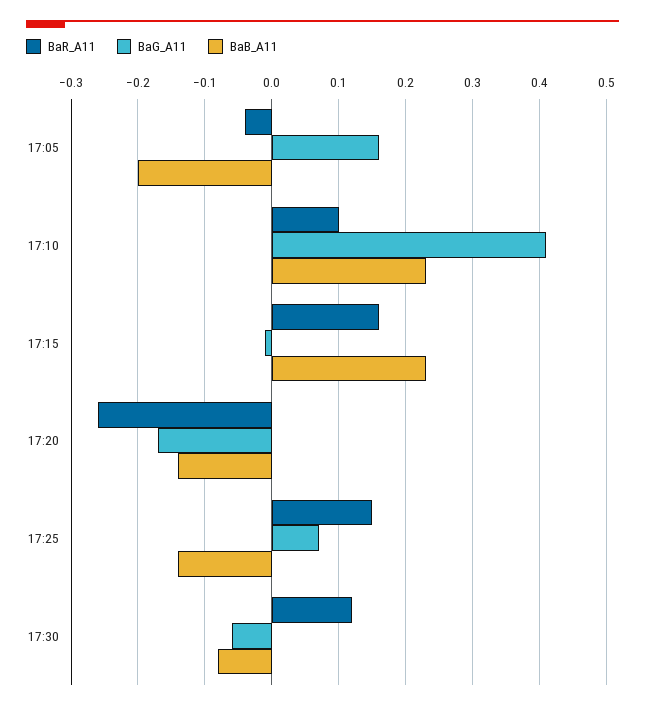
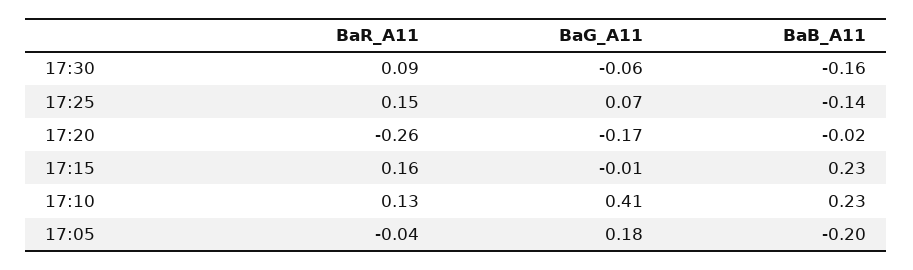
BaG_A11, 17:05: 0.16 -> 0.18
BaR_A11, 17:10: 0.1 -> 0.13
BaB_A11, 17:20: -0.14 -> -0.02
BaR_A11, 17:30: 0.12 -> 0.09
BaB_A11, 17:30: -0.08 -> -0.16

